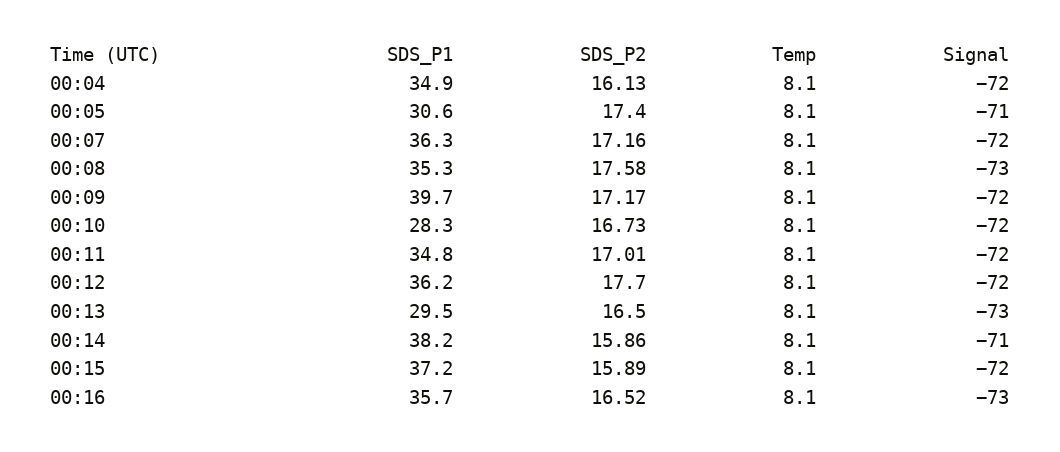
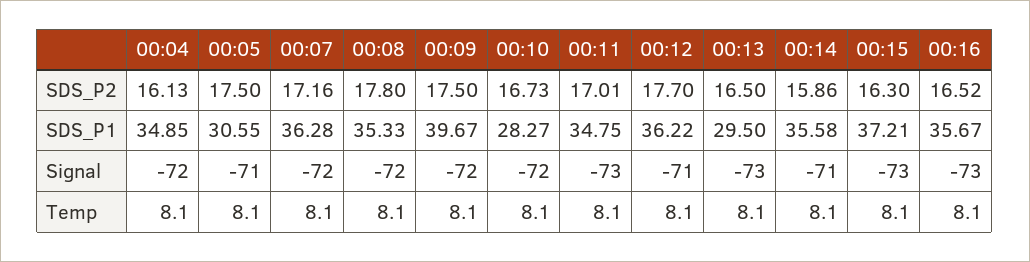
SDS_P2, 00:05: 17.4 -> 17.5
SDS_P2, 00:08: 17.58 -> 17.8
Signal, 00:08: -73 -> -72
SDS_P2, 00:09: 17.17 -> 17.5
Signal, 00:11: -72 -> -73
Signal, 00:12: -72 -> -71
SDS_P1, 00:14: 38.2 -> 35.58
SDS_P2, 00:15: 15.89 -> 16.3
Signal, 00:15: -72 -> -73

